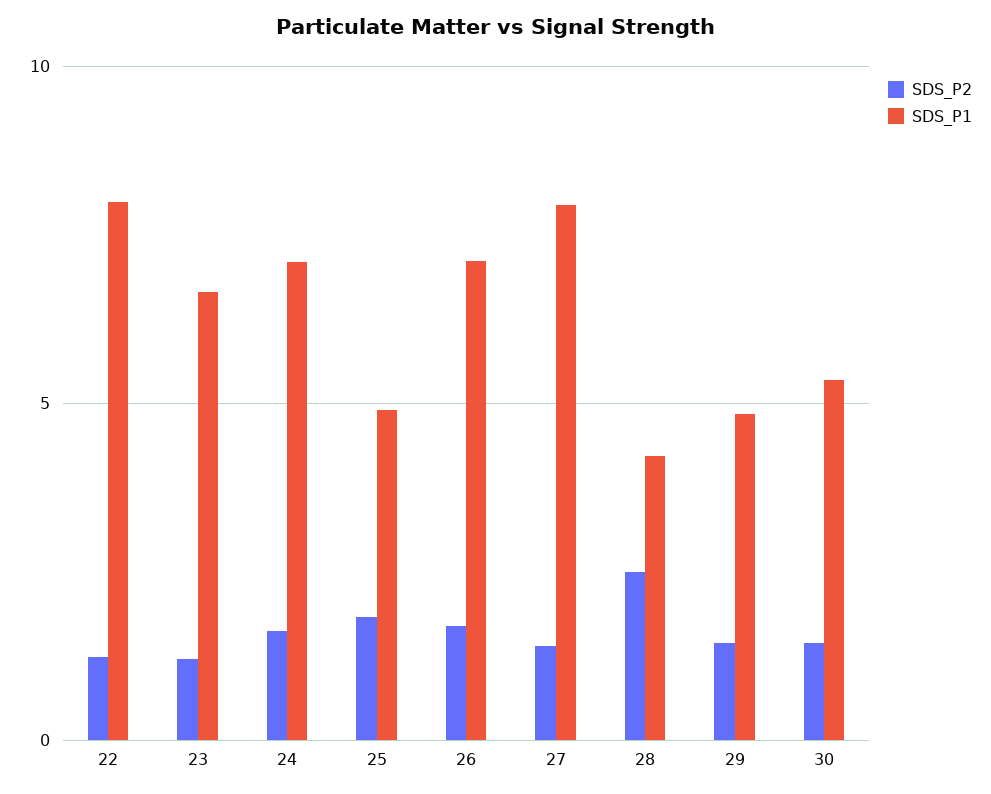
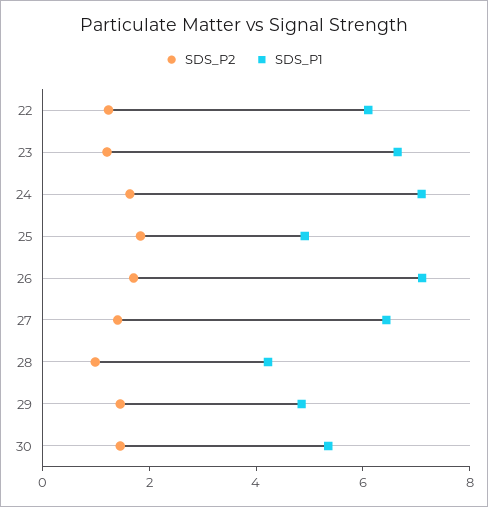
SDS_P1, 22: 8 -> 6
SDS_P1, 27: 8 -> 6.5
SDS_P2, 28: 2.5 -> 1

